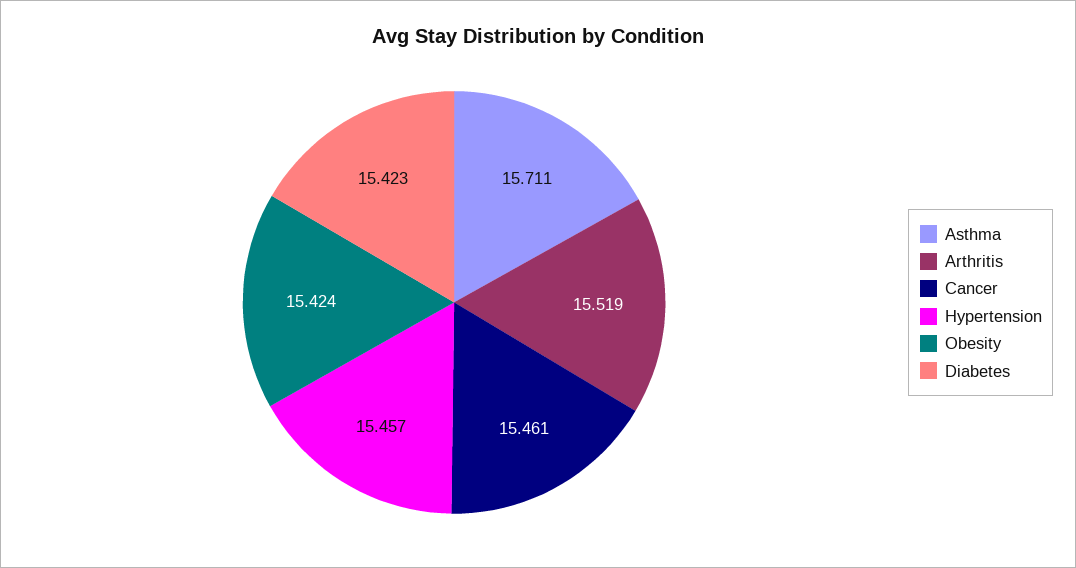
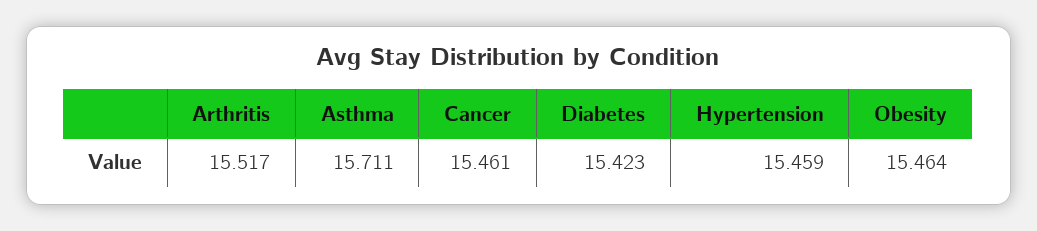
Arthritis: 15.519 -> 15.517
Hypertension: 15.457 -> 15.459
Obesity: 15.424 -> 15.464

